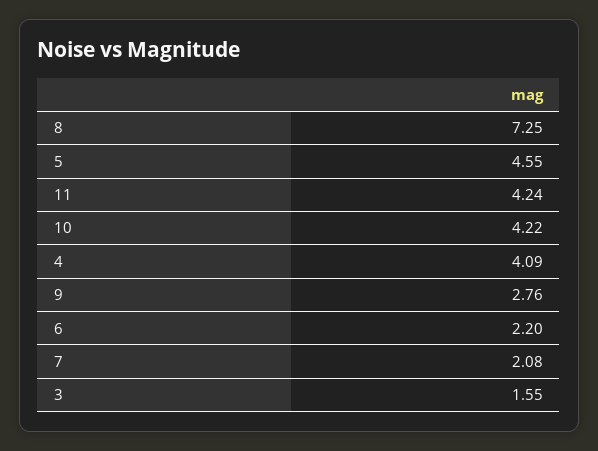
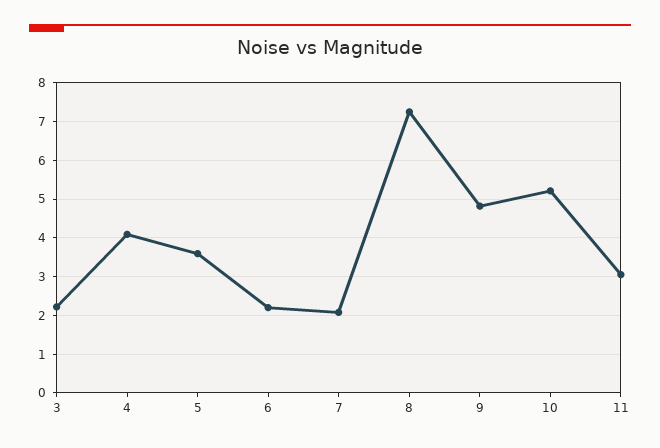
5: 4.55 -> 3.6
11: 4.24 -> 3
10: 4.22 -> 5.2
9: 2.76 -> 4.8
3: 1.55 -> 2.2

